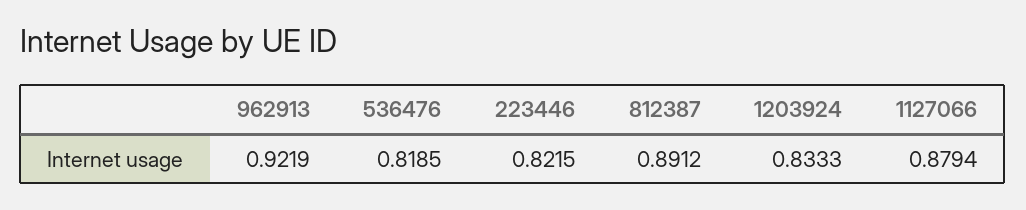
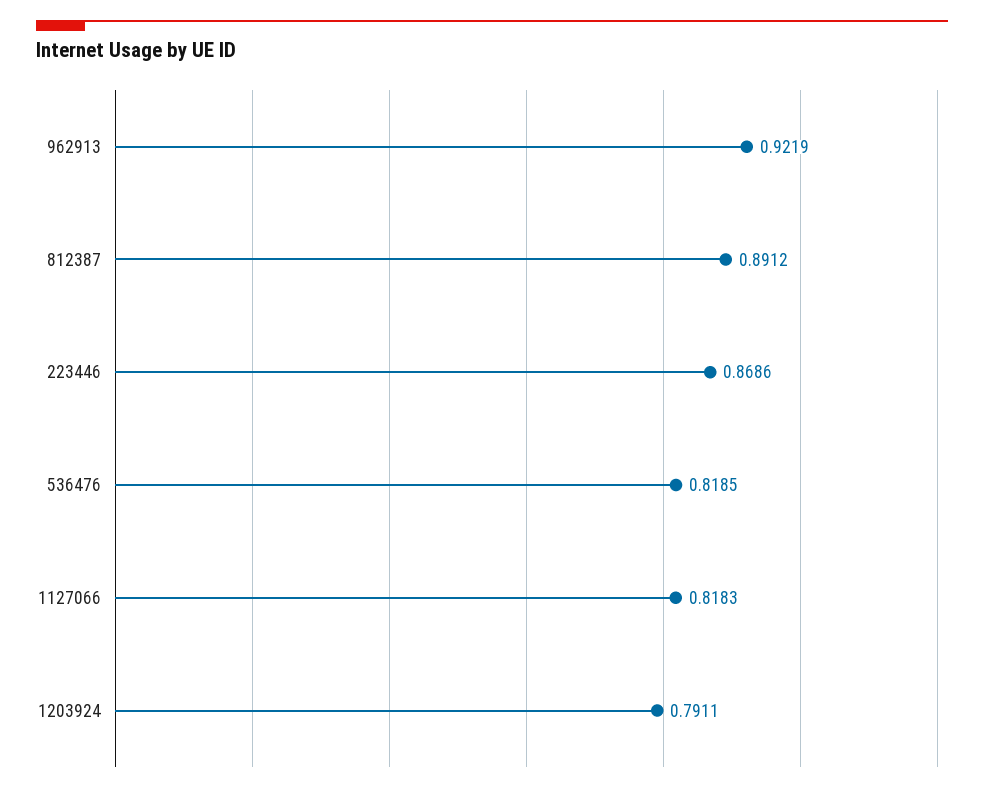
223446: 0.8215 -> 0.8686
1203924: 0.8333 -> 0.7911
1127066: 0.8794 -> 0.8183

